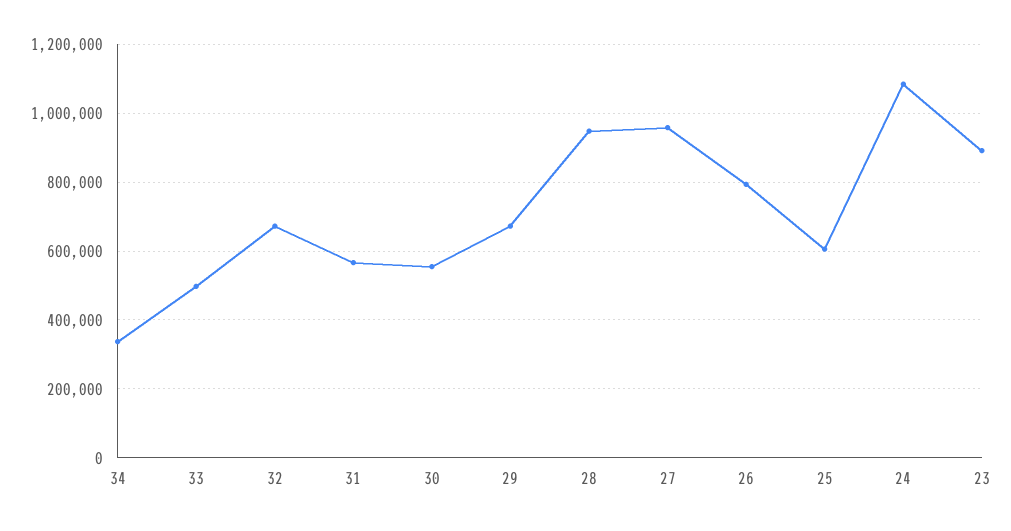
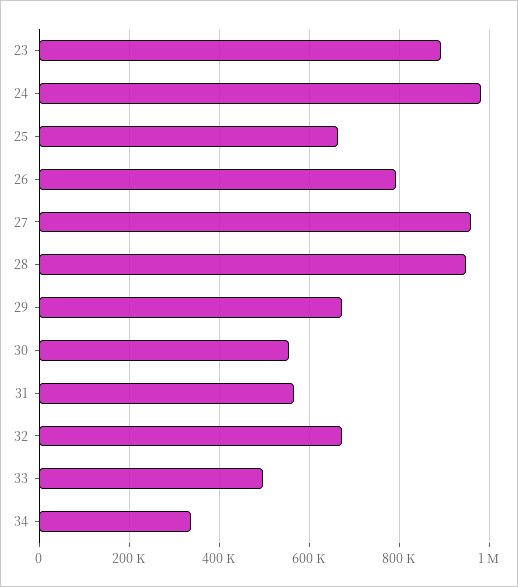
25: 600000 -> 660000
24: 1080000 -> 980000

